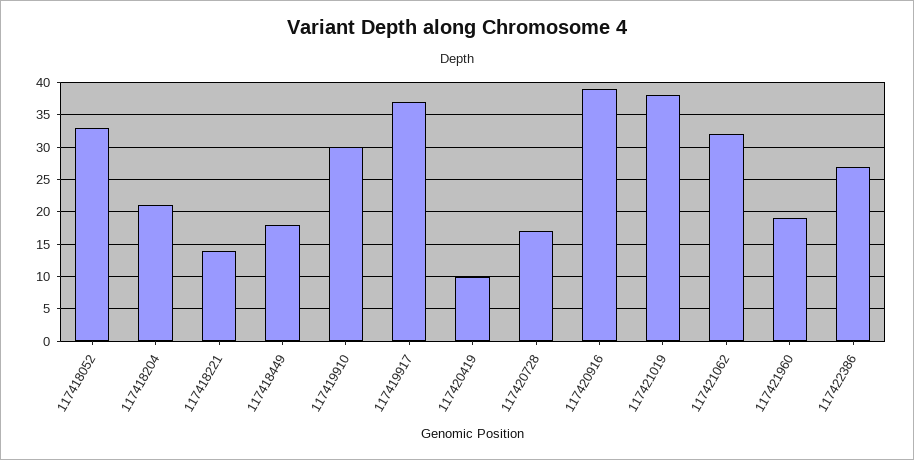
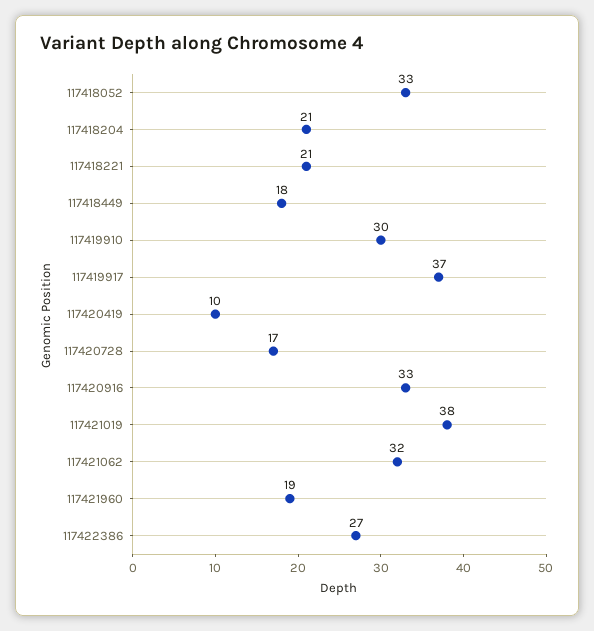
117418221: 14 -> 21
117420916: 39 -> 33

